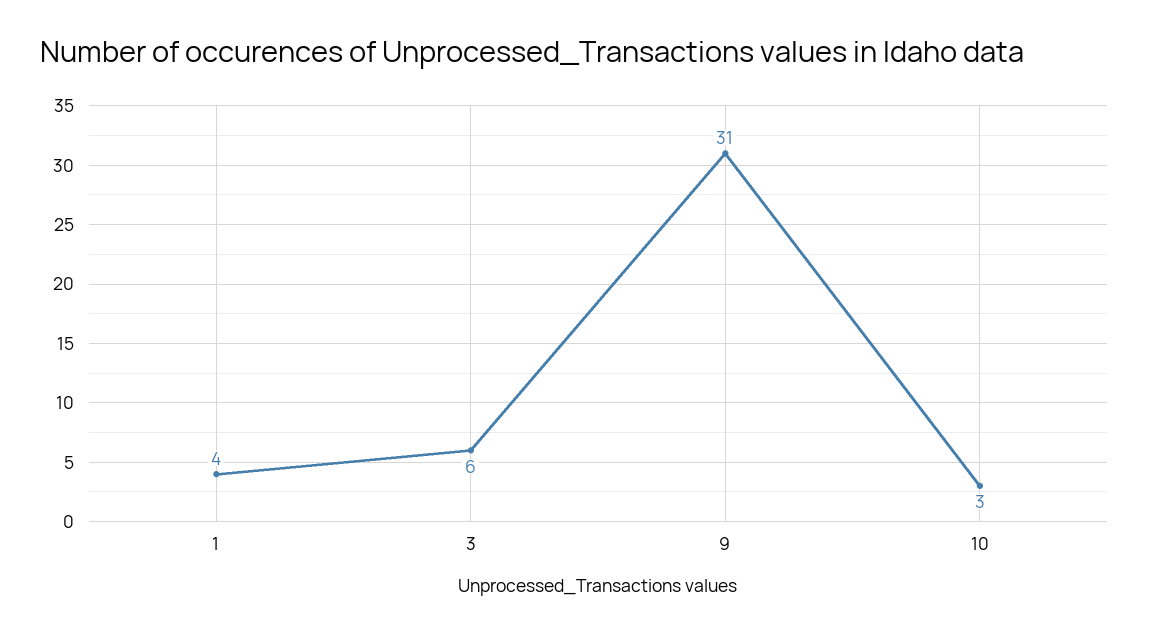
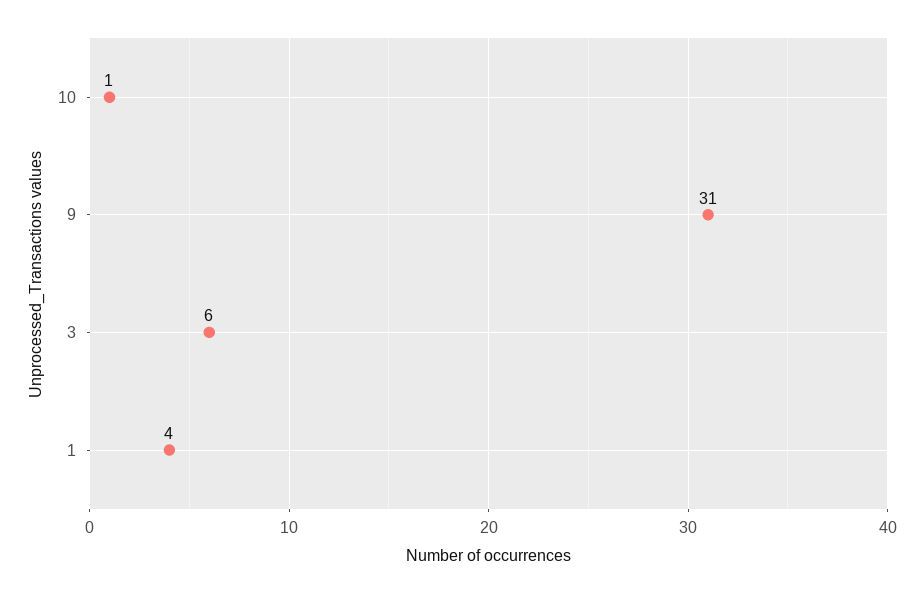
10: 3 -> 1

